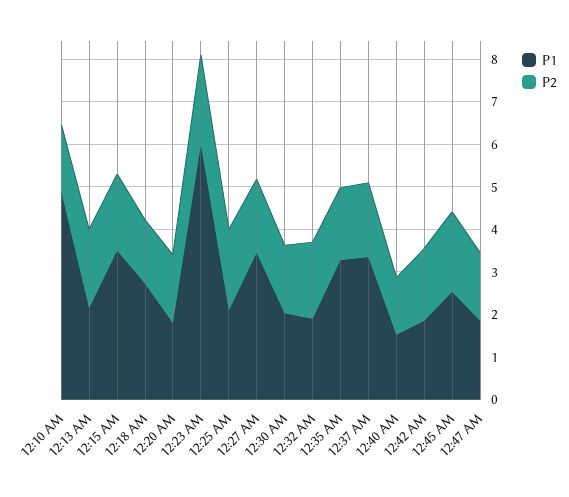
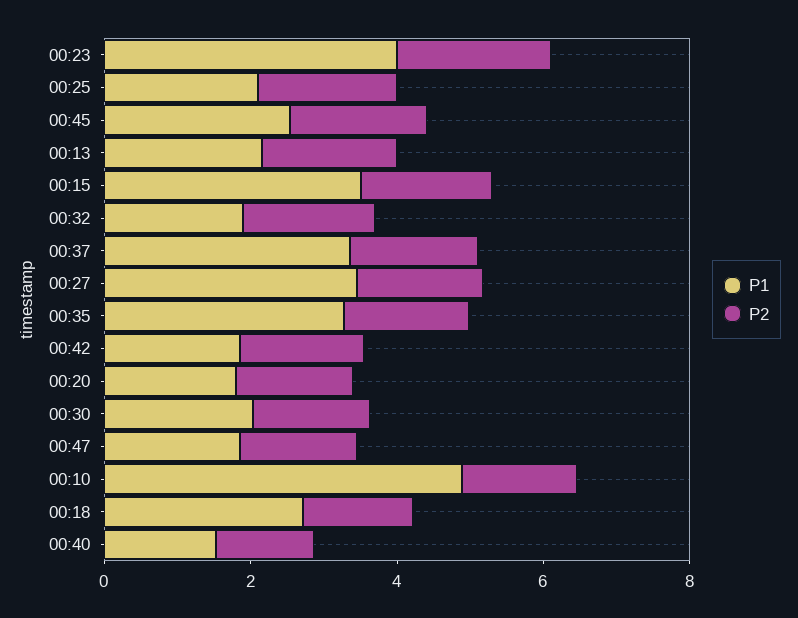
P1, 12:23 AM: 6 -> 4

